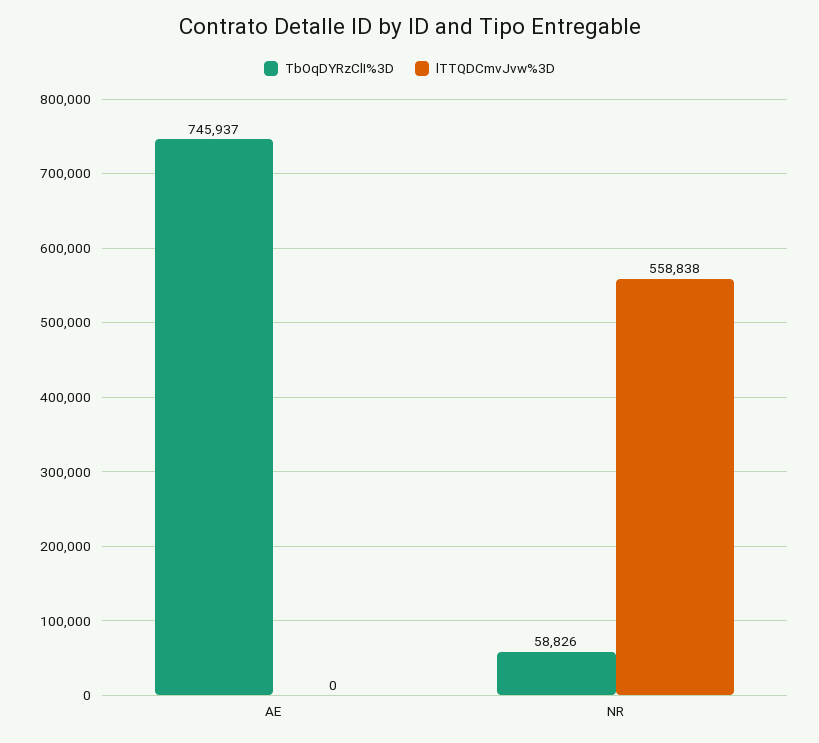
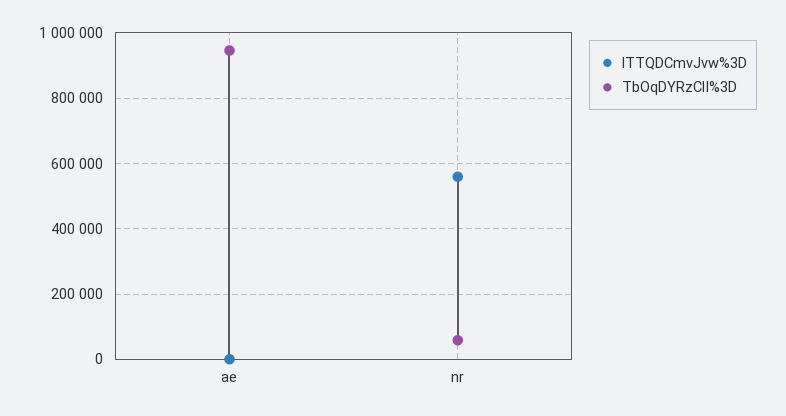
TbOqDYRzClI%3D, AE: 745937 -> 940000

